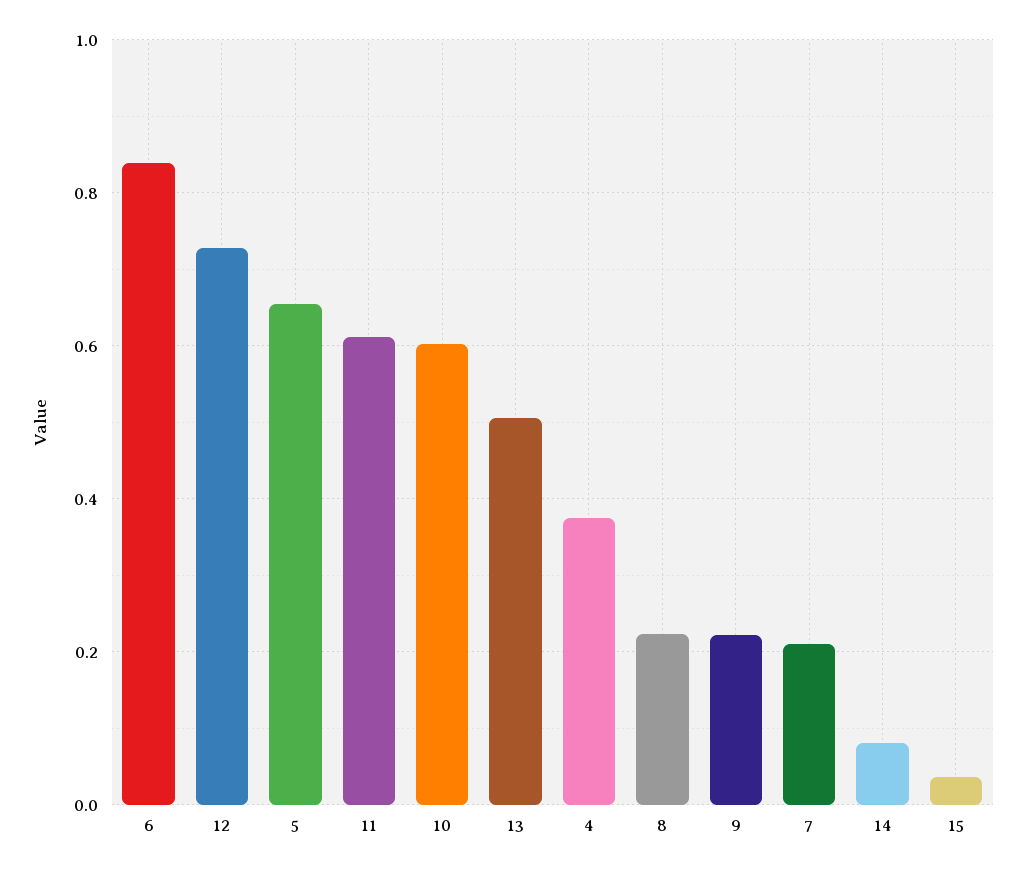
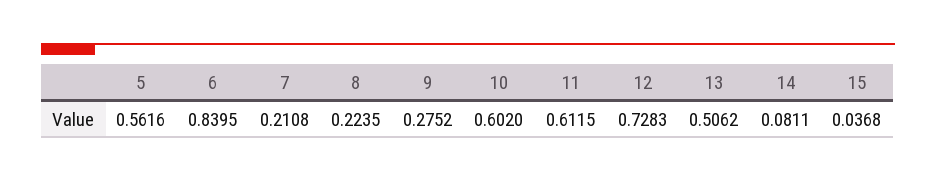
5: 0.66 -> 0.5616
4: 0.38 -> none
9: 0.22 -> 0.2752

